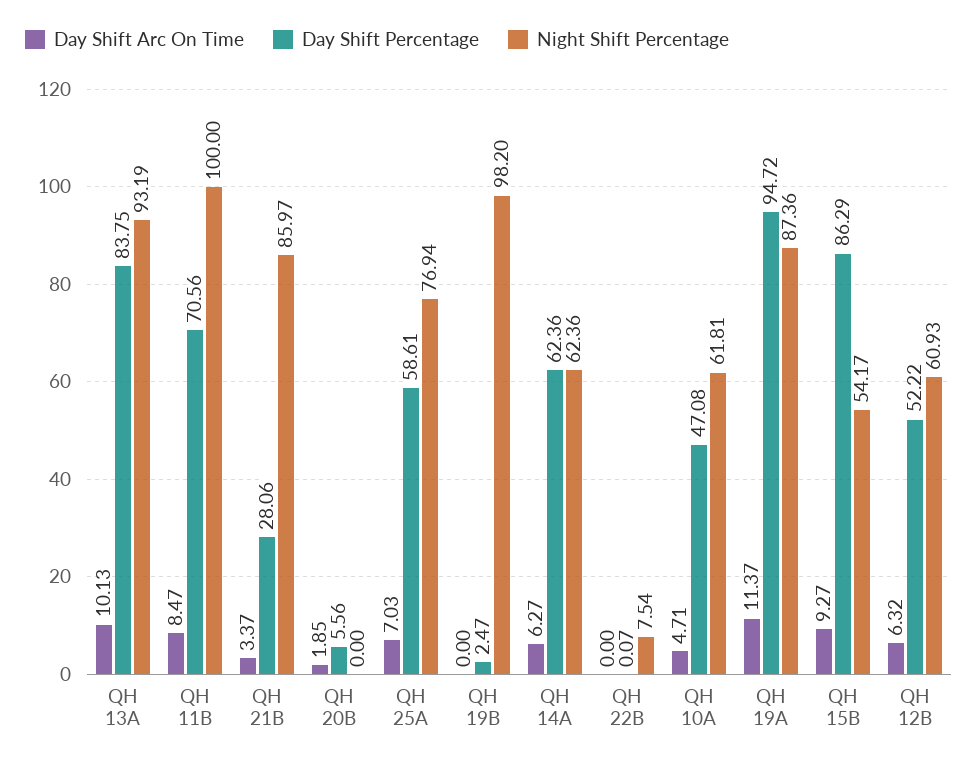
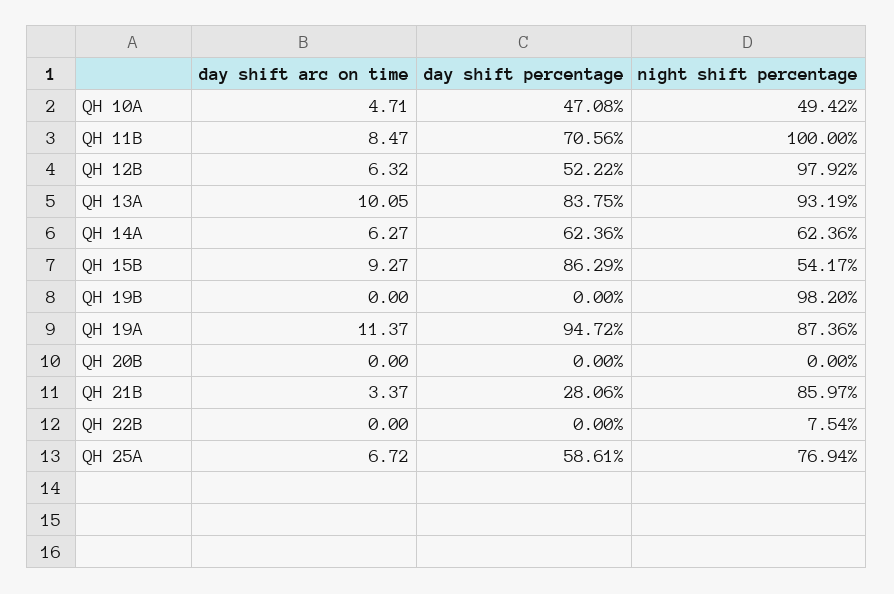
Day Shift Arc On Time, QH 13A: 10.13 -> 10.05
Day Shift Arc On Time, QH 20B: 1.85 -> 0
Day Shift Percentage, QH 20B: 5.56 -> 0
Day Shift Arc On Time, QH 25A: 7.03 -> 6.72
Day Shift Percentage, QH 19B: 2.47 -> 0
Day Shift Percentage, QH 22B: 0.07 -> 0
Night Shift Percentage, QH 10A: 61.81 -> 49.42
Night Shift Percentage, QH 12B: 60.93 -> 97.92

